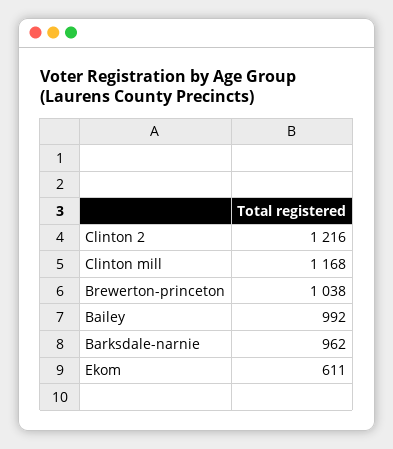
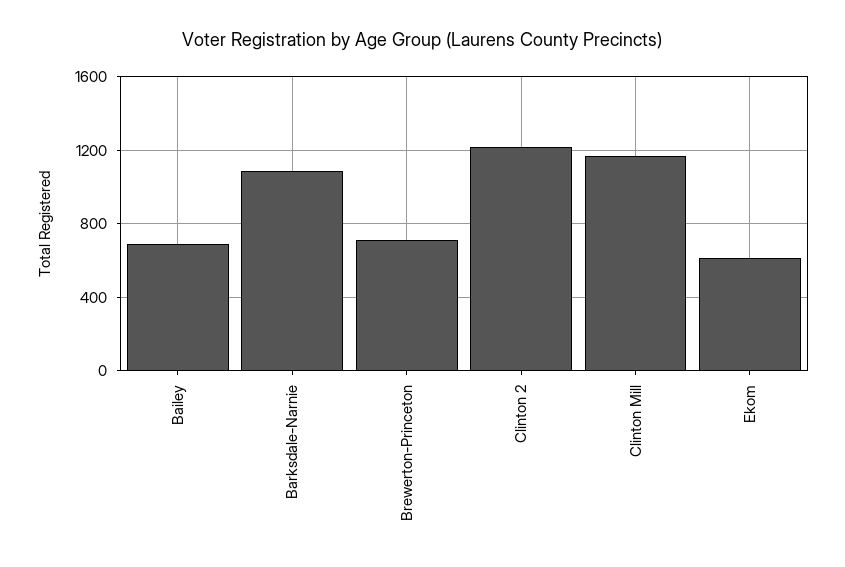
Brewerton-princeton: 1038 -> 700
Bailey: 992 -> 700
Barksdale-narnie: 962 -> 1100

